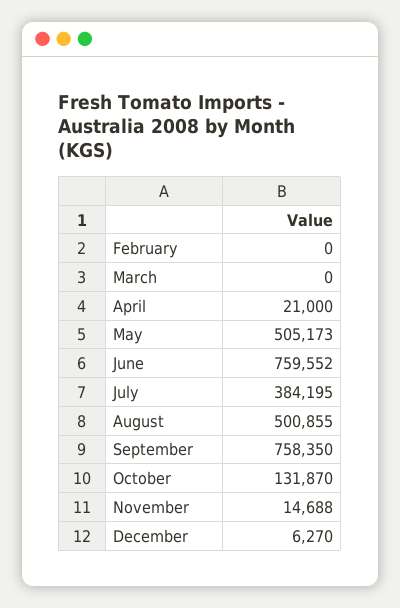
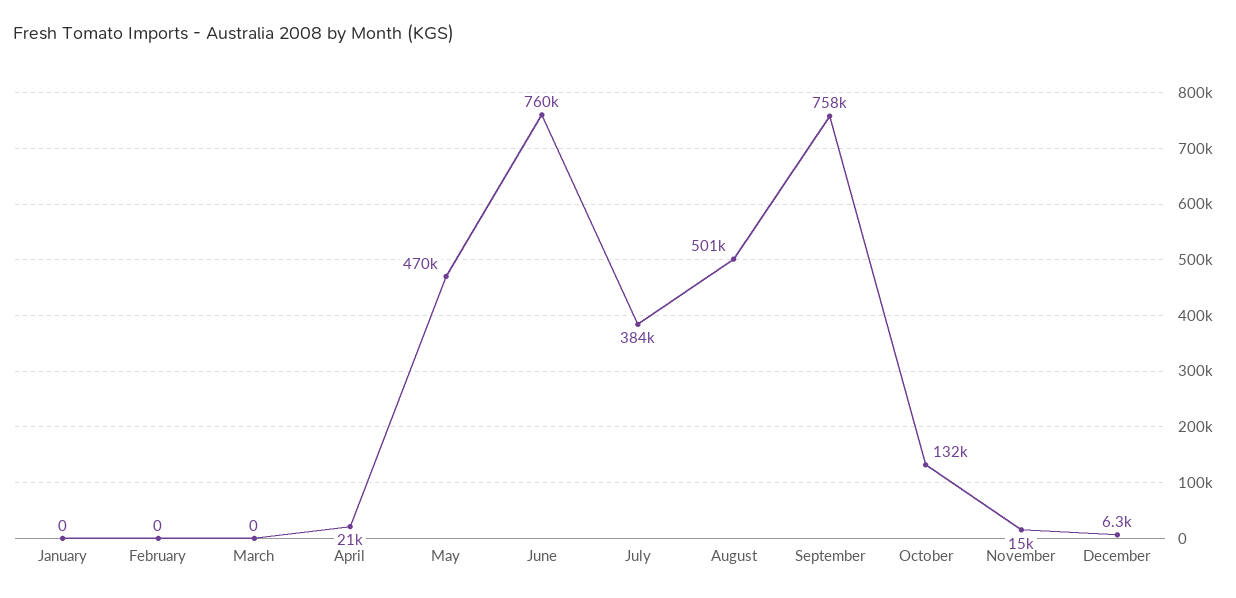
May: 505173 -> 470000
January: none -> 0

